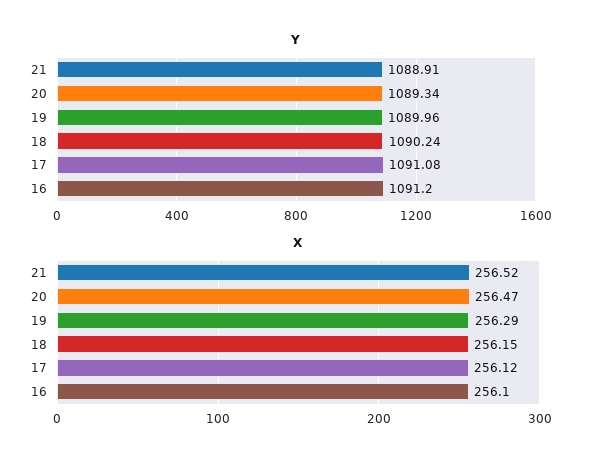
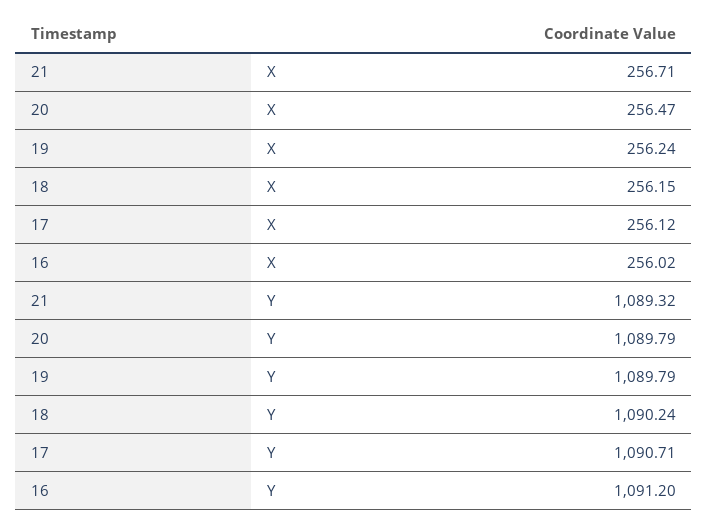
Y, 21: 1088.91 -> 1089.32
Y, 20: 1089.34 -> 1089.79
Y, 19: 1089.96 -> 1089.79
Y, 17: 1091.08 -> 1090.71
X, 21: 256.52 -> 256.71
X, 19: 256.29 -> 256.24
X, 16: 256.1 -> 256.02

